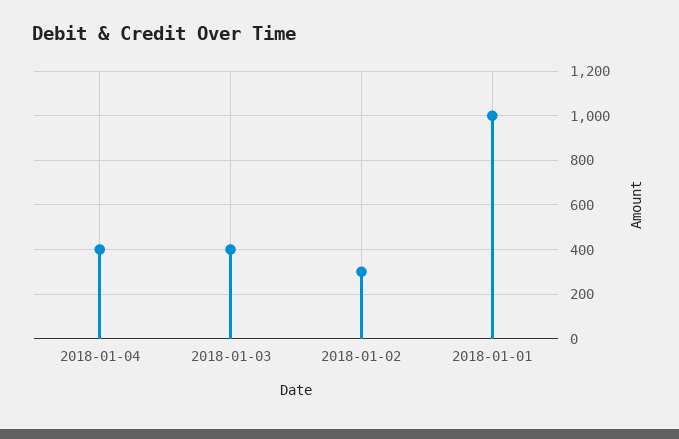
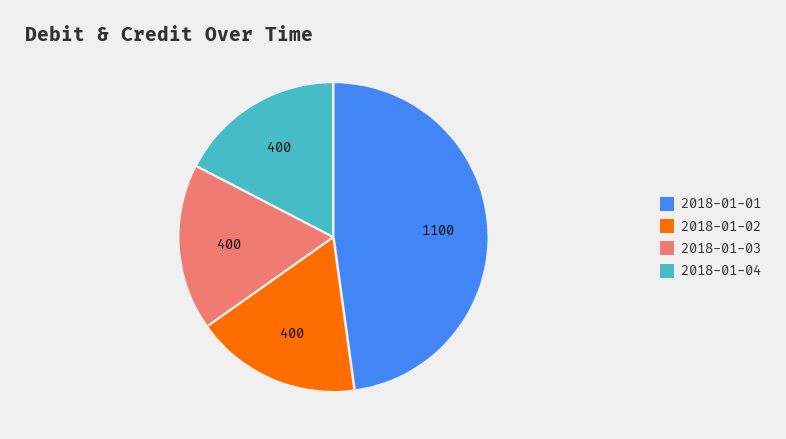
2018-01-02: 300 -> 400
2018-01-01: 1000 -> 1100

